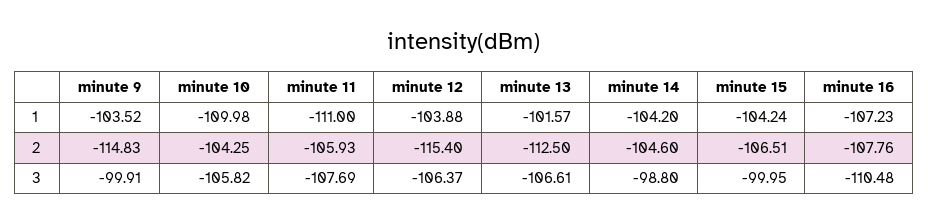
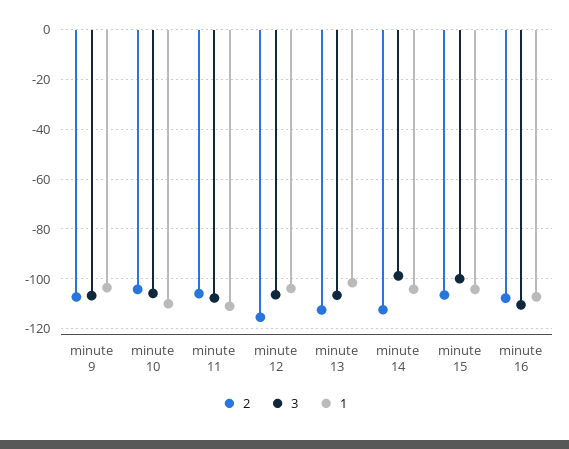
2, minute 9: -114.83 -> -107.5
2, minute 14: -104.6 -> -112.5
3, minute 9: -99.91 -> -107.5

